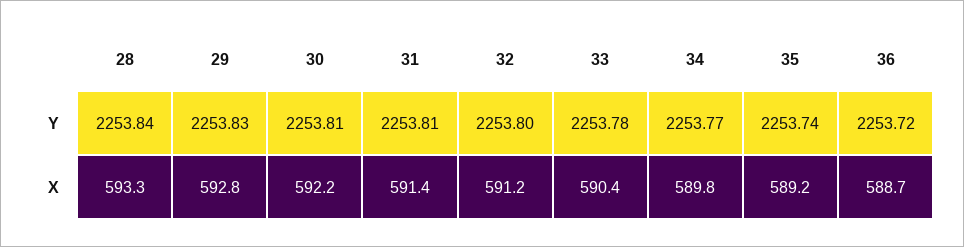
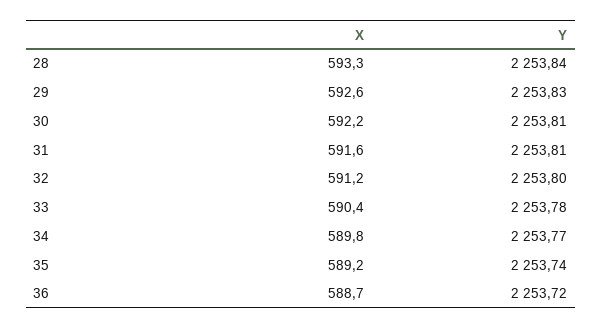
29, X: 592.8 -> 592.6
31, X: 591.4 -> 591.6

